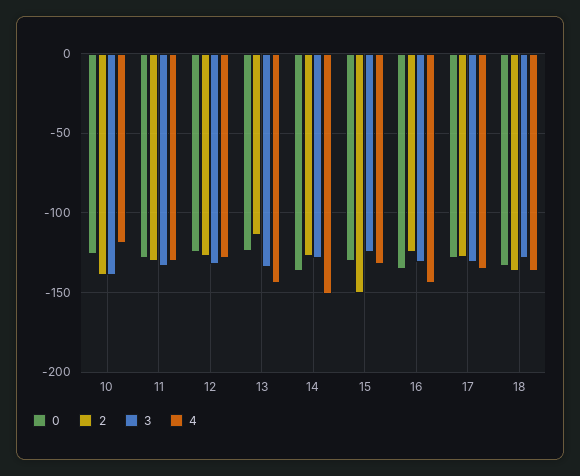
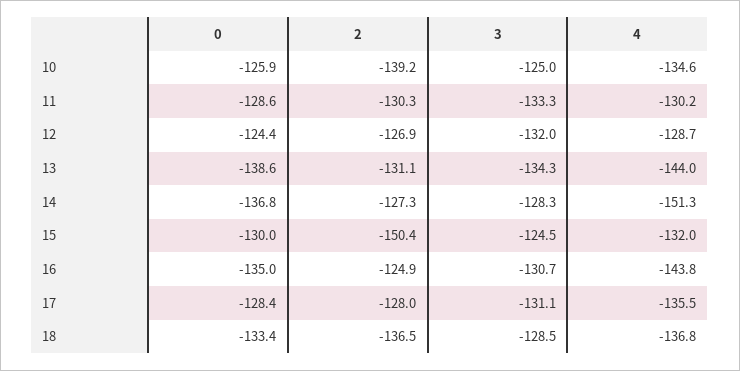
3, 10: -140 -> -125
4, 10: -120 -> -134.6
0, 13: -125 -> -138.6
2, 13: -115 -> -131.1

